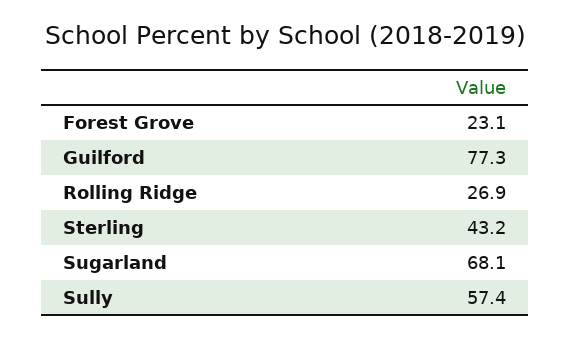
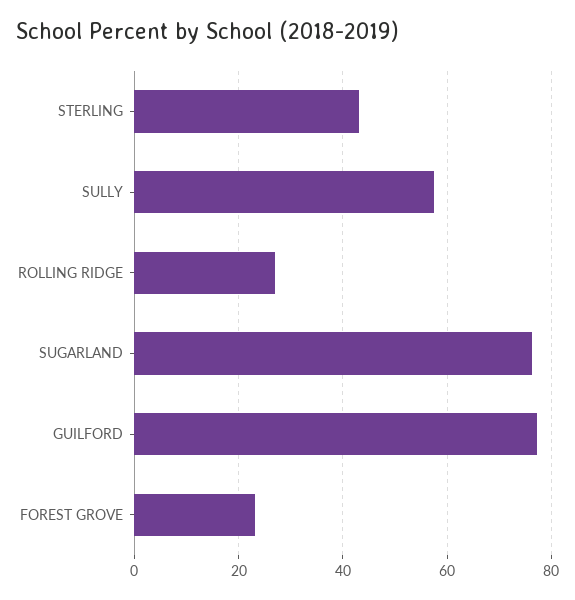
Sugarland: 68.1 -> 76

